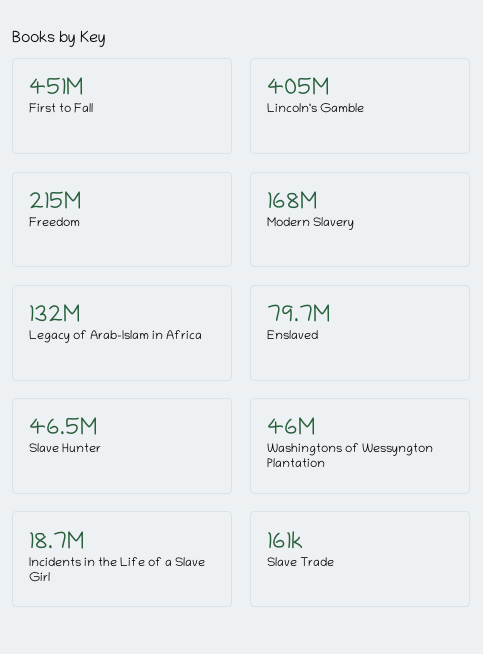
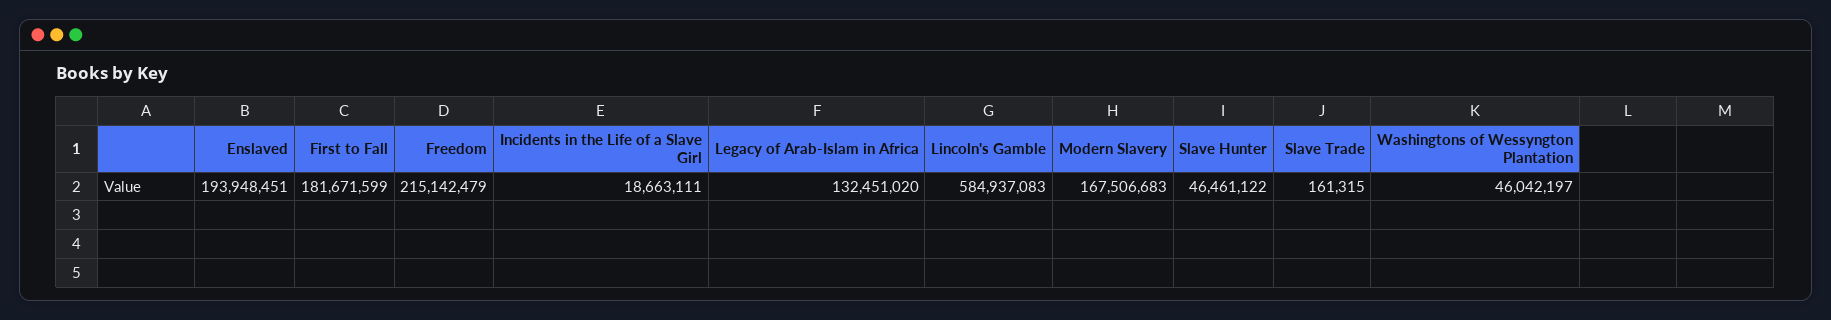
First to Fall: 451000000 -> 181671599
Lincoln's Gamble: 405000000 -> 584937083
Enslaved: 79700000 -> 193948451

